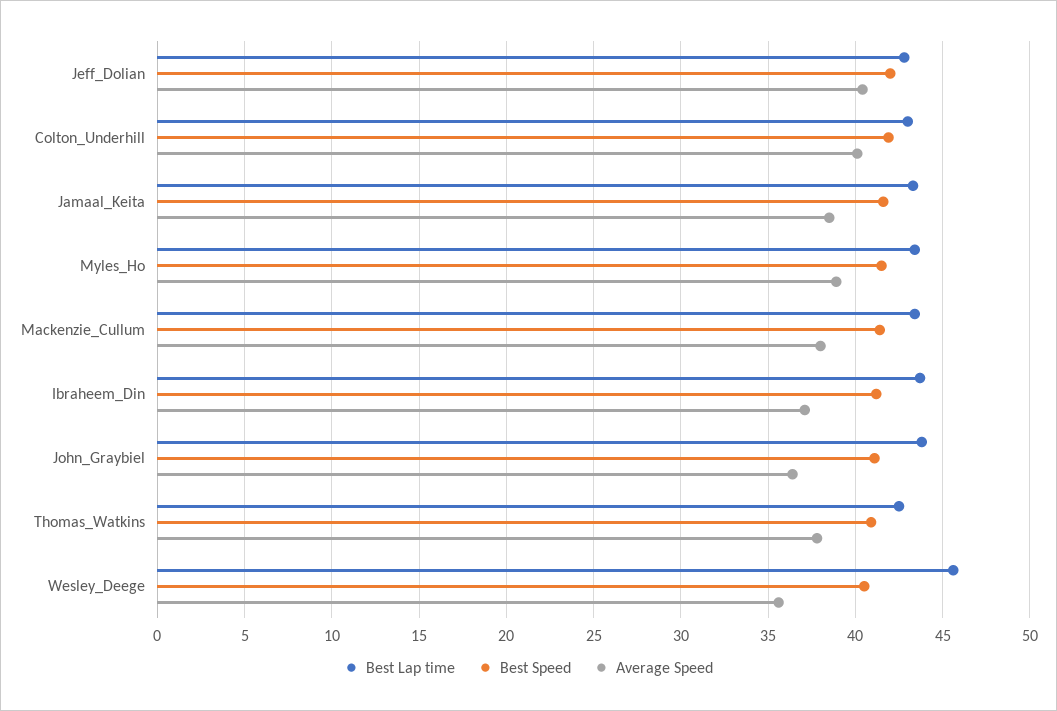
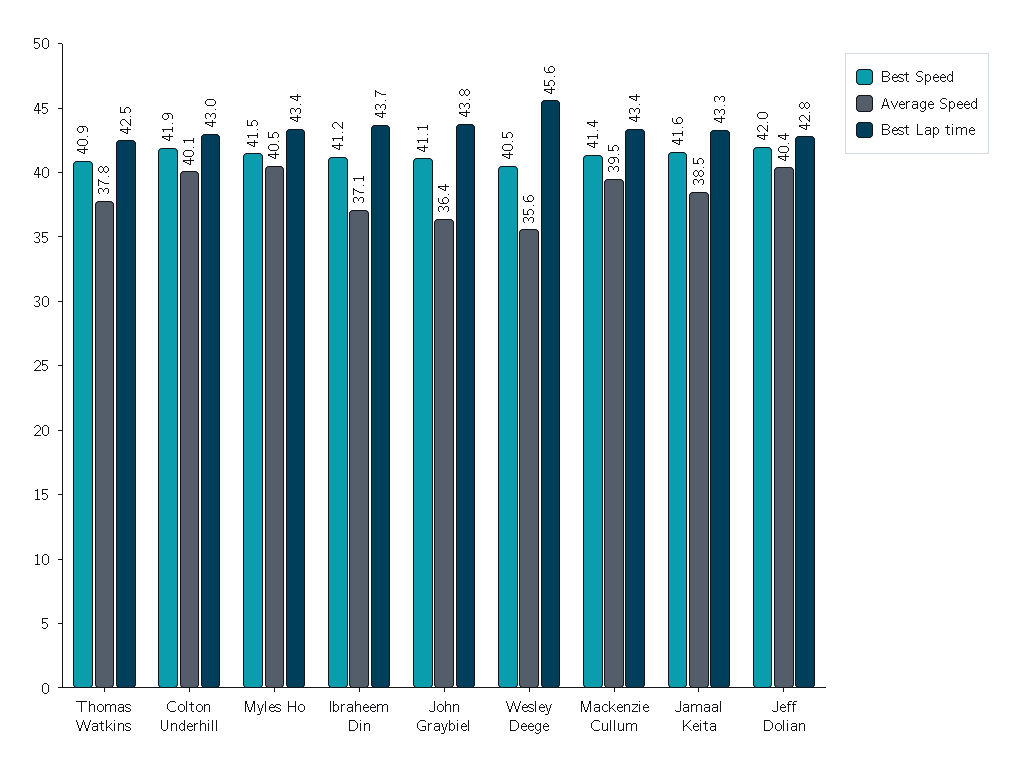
Average Speed, Myles_Ho: 39 -> 40.5
Average Speed, Mackenzie_Cullum: 38 -> 39.5

